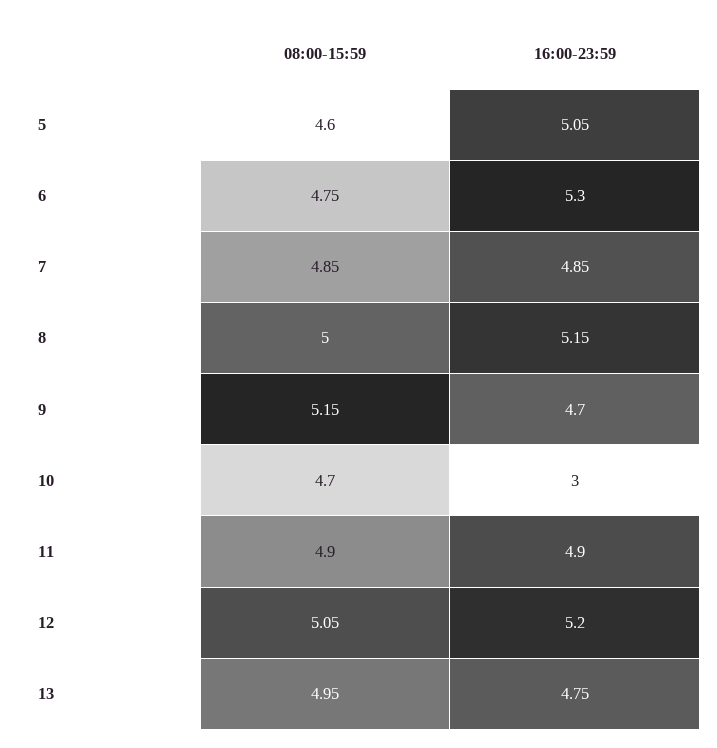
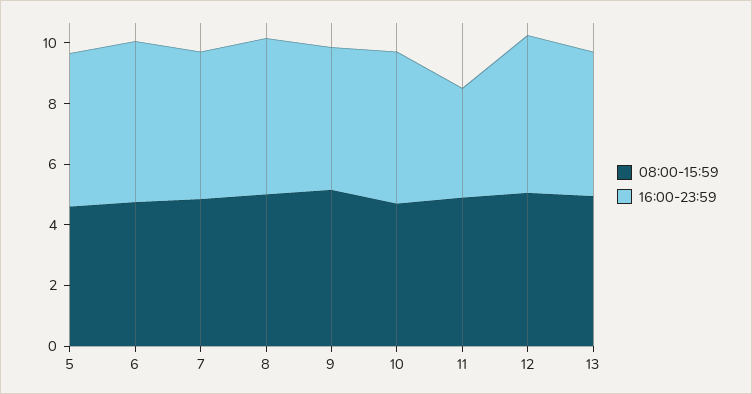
16:00-23:59, 10: 3 -> 5
16:00-23:59, 11: 4.9 -> 3.5

